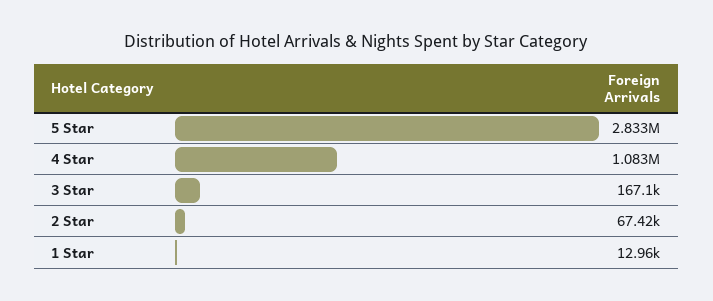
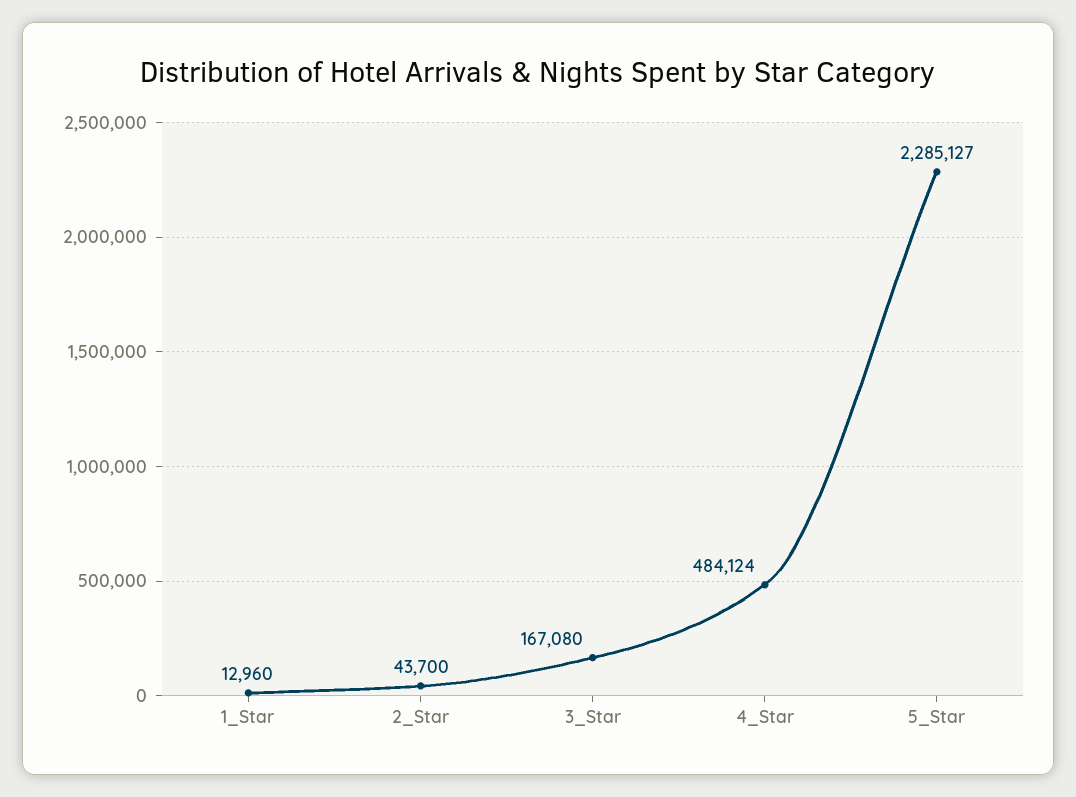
5 Star: 2833000 -> 2285127
4 Star: 1083000 -> 484124
2 Star: 67420 -> 43700

